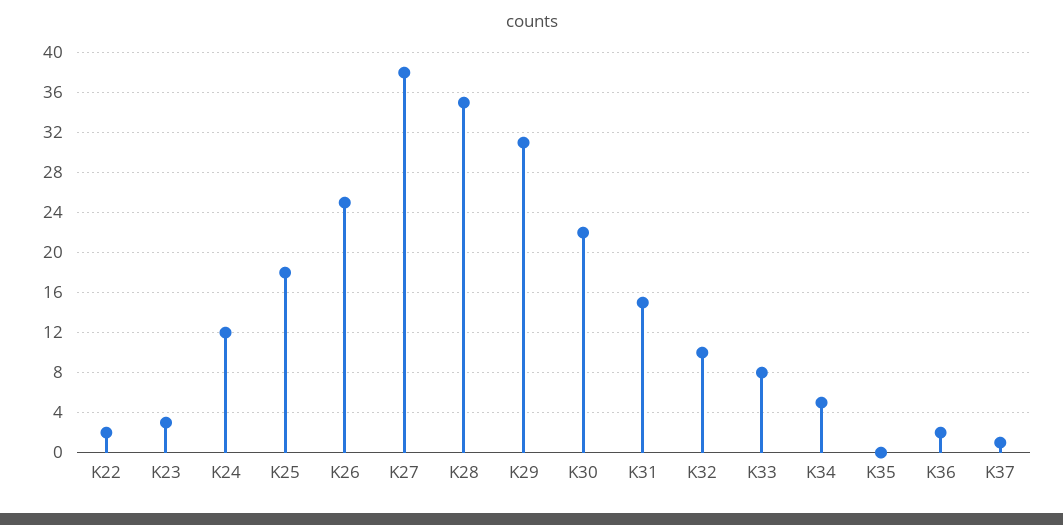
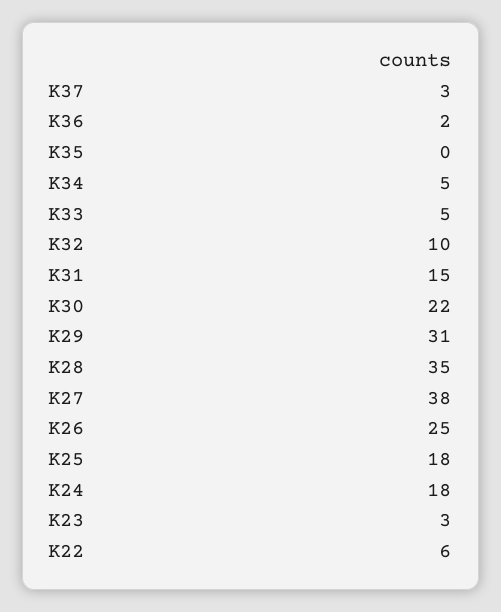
K22: 2 -> 6
K24: 12 -> 18
K33: 8 -> 5
K37: 1 -> 3

